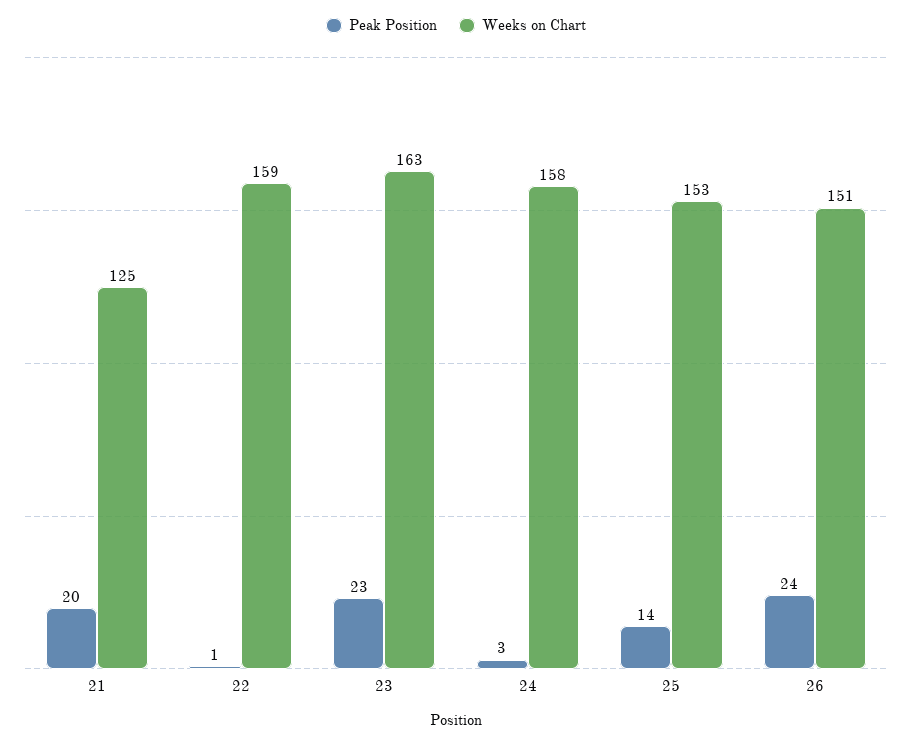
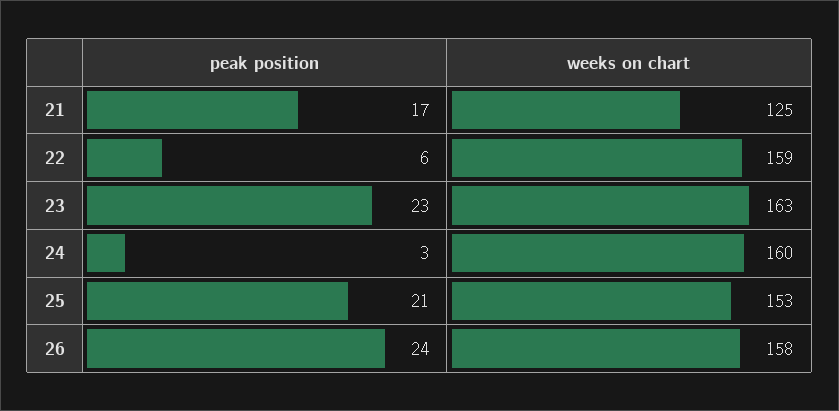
Peak Position, 21: 20 -> 17
Peak Position, 22: 1 -> 6
Weeks on Chart, 24: 158 -> 160
Peak Position, 25: 14 -> 21
Weeks on Chart, 26: 151 -> 158

